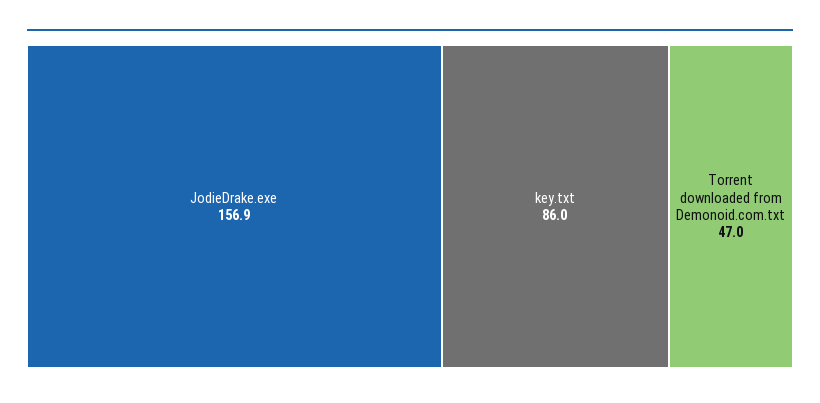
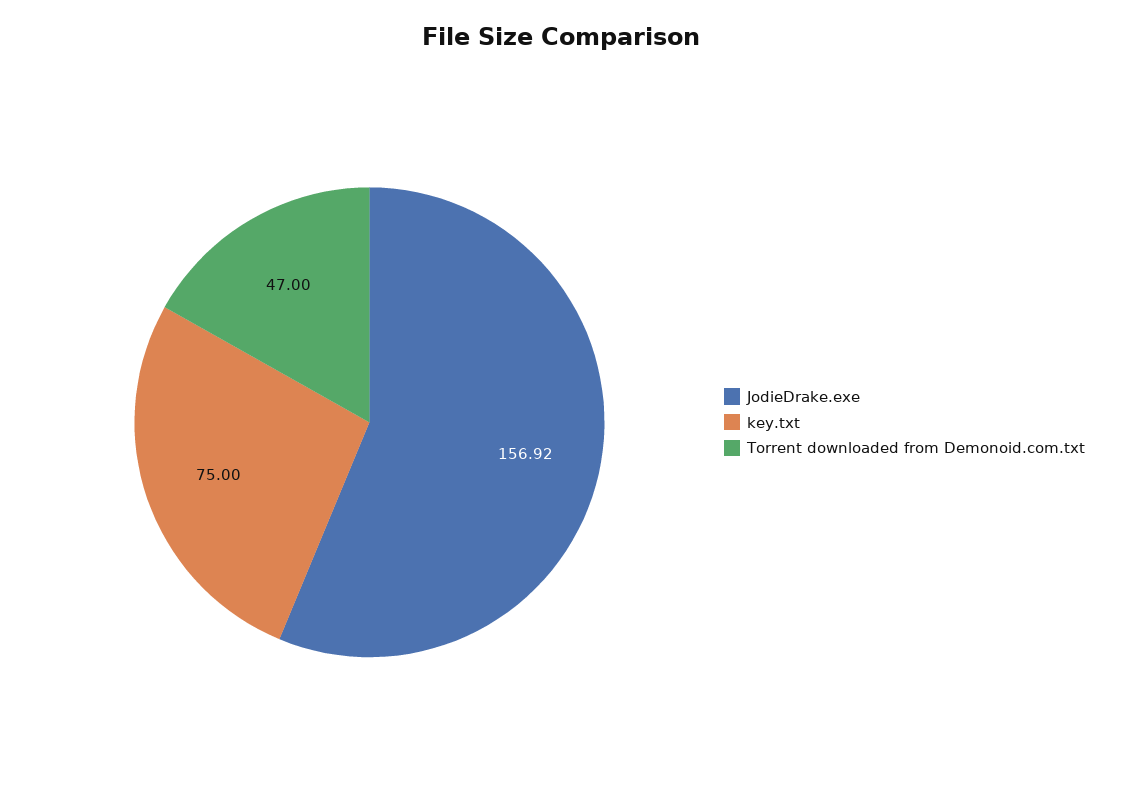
key.txt: 86 -> 75

